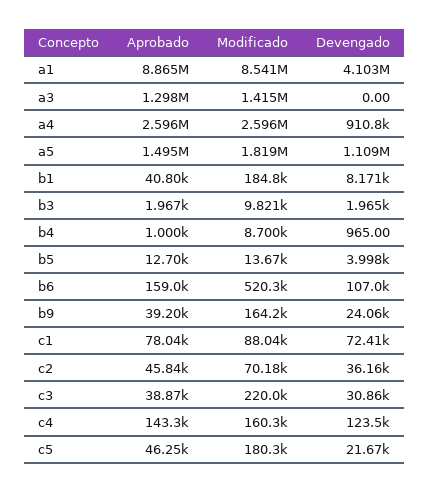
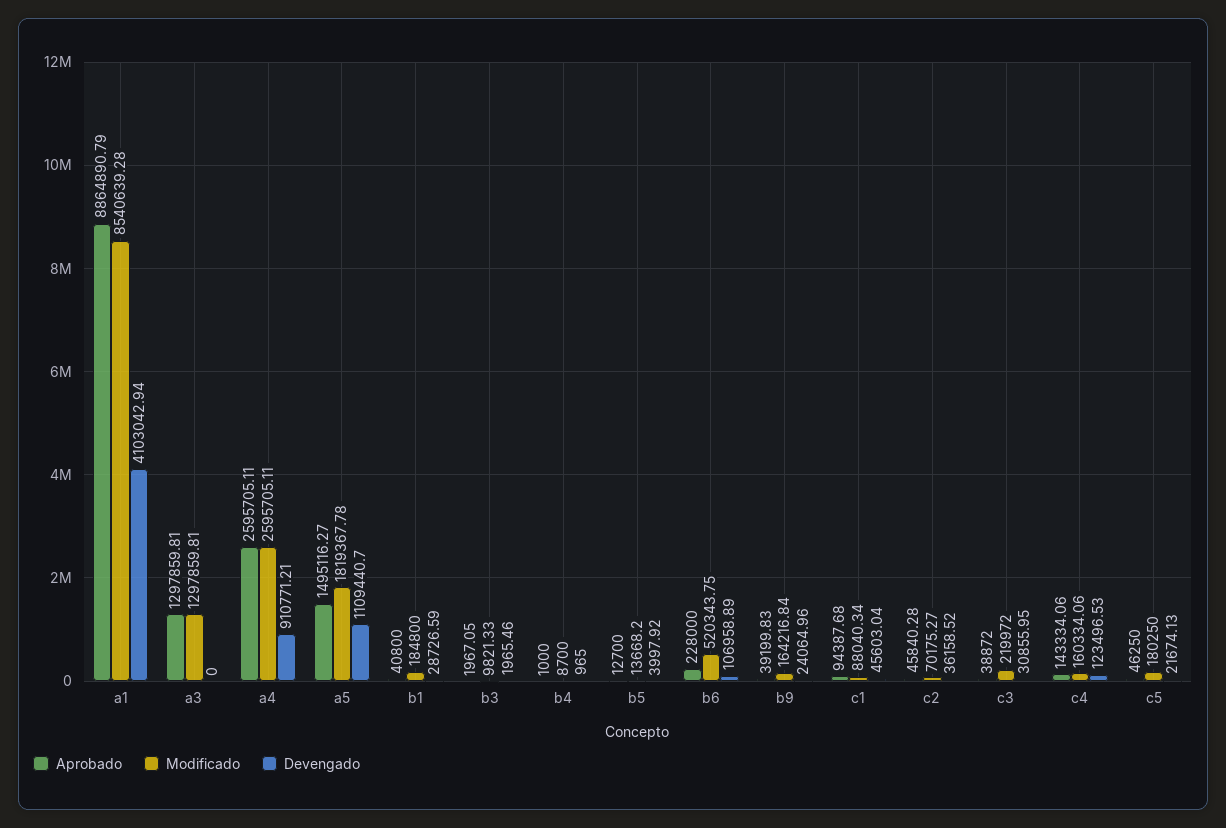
Modificado, a3: 1415000 -> 1297859.81
Devengado, b1: 8171 -> 28726.59
Aprobado, b6: 159000 -> 228000
Aprobado, c1: 78040 -> 94387.68
Devengado, c1: 72410 -> 45603.04

